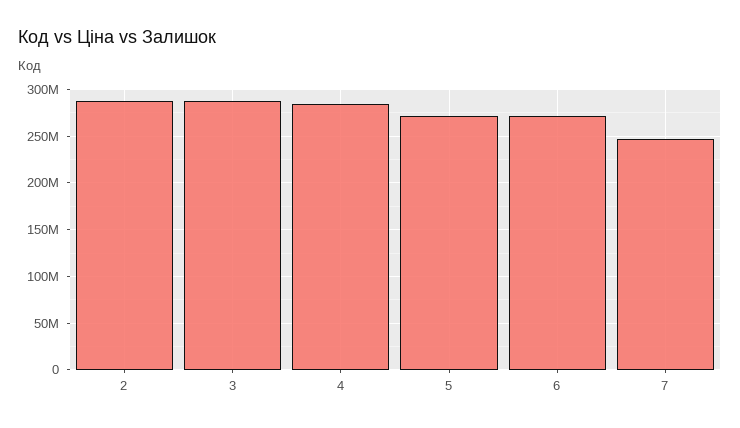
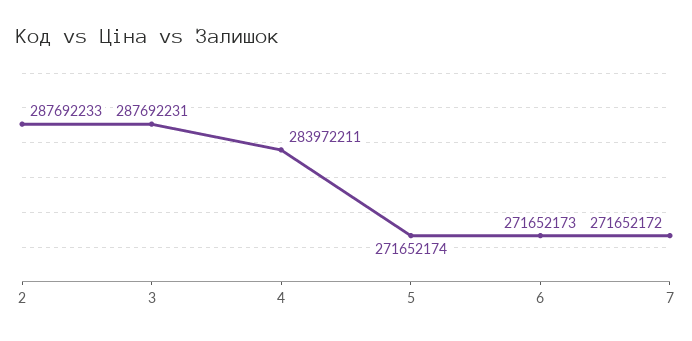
7: 250000000 -> 271652172

